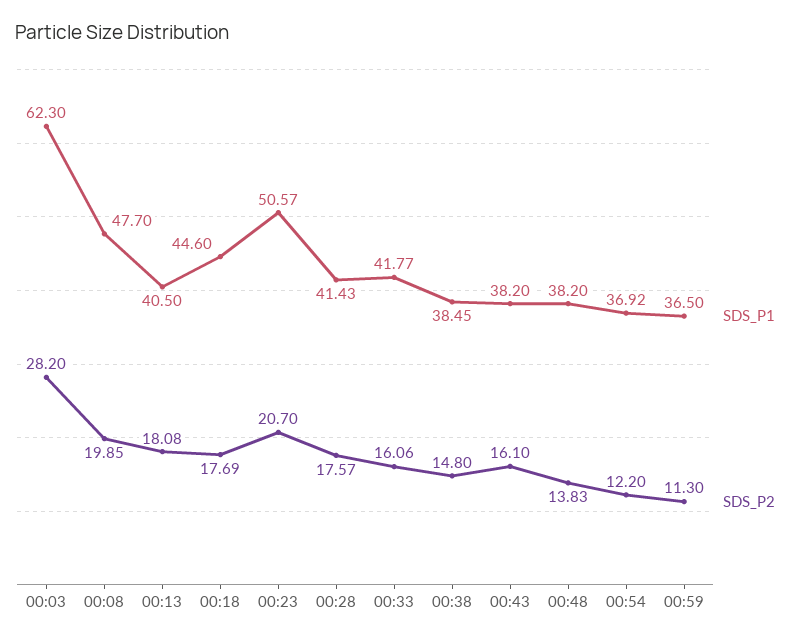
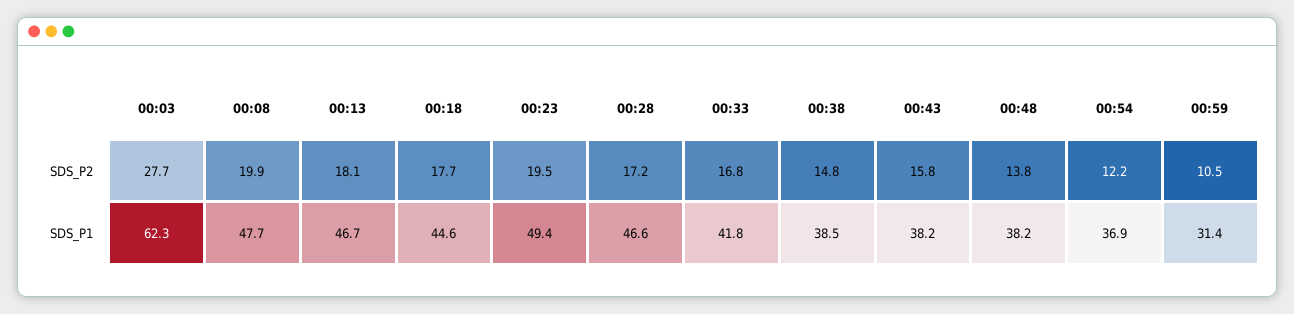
SDS_P2, 00:03: 28.2 -> 27.7
SDS_P1, 00:13: 40.5 -> 46.7
SDS_P1, 00:23: 50.57 -> 49.4
SDS_P2, 00:23: 20.7 -> 19.5
SDS_P1, 00:28: 41.43 -> 46.6
SDS_P2, 00:28: 17.57 -> 17.2
SDS_P2, 00:33: 16.06 -> 16.8
SDS_P2, 00:43: 16.1 -> 15.8
SDS_P1, 00:59: 36.5 -> 31.4
SDS_P2, 00:59: 11.3 -> 10.5

